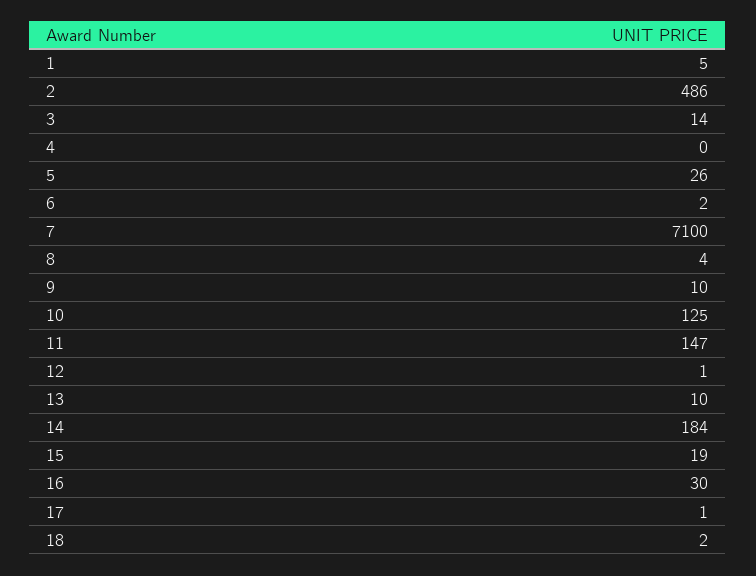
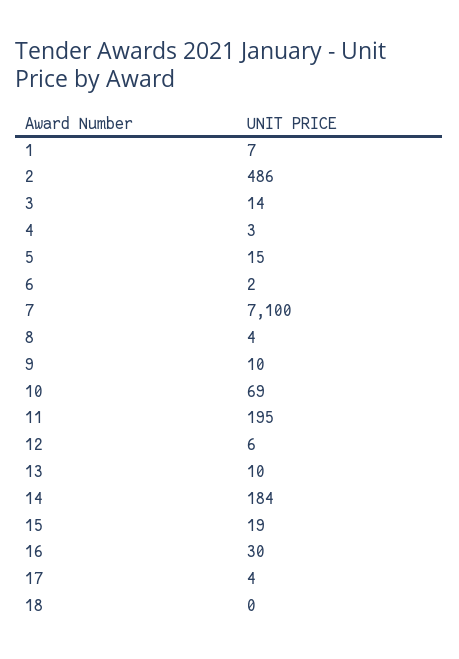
1: 5 -> 7
4: 0 -> 3
5: 26 -> 15
10: 125 -> 69
11: 147 -> 195
12: 1 -> 6
17: 1 -> 4
18: 2 -> 0

